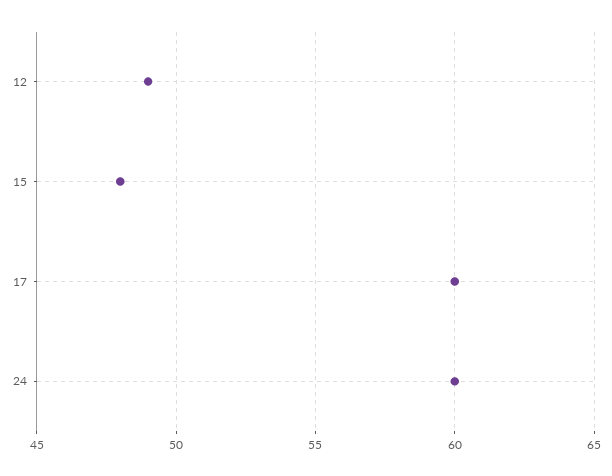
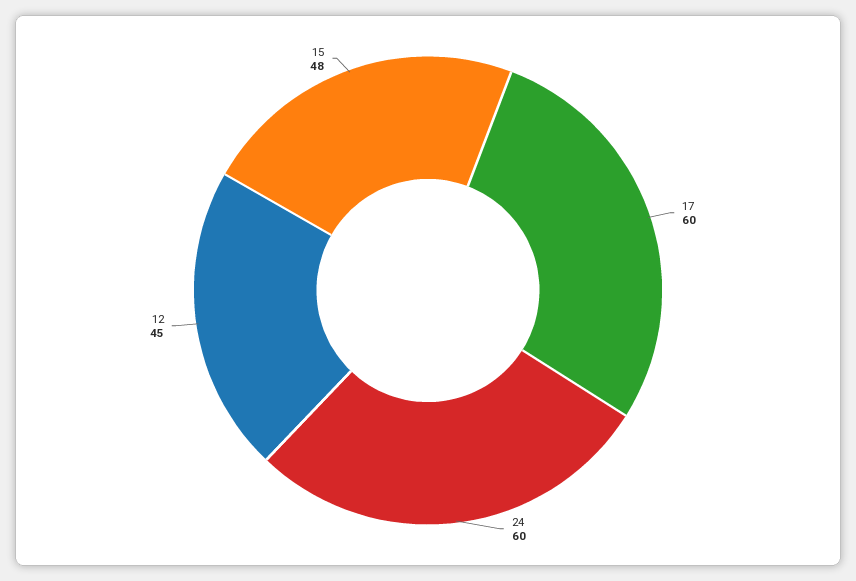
12: 49 -> 45

